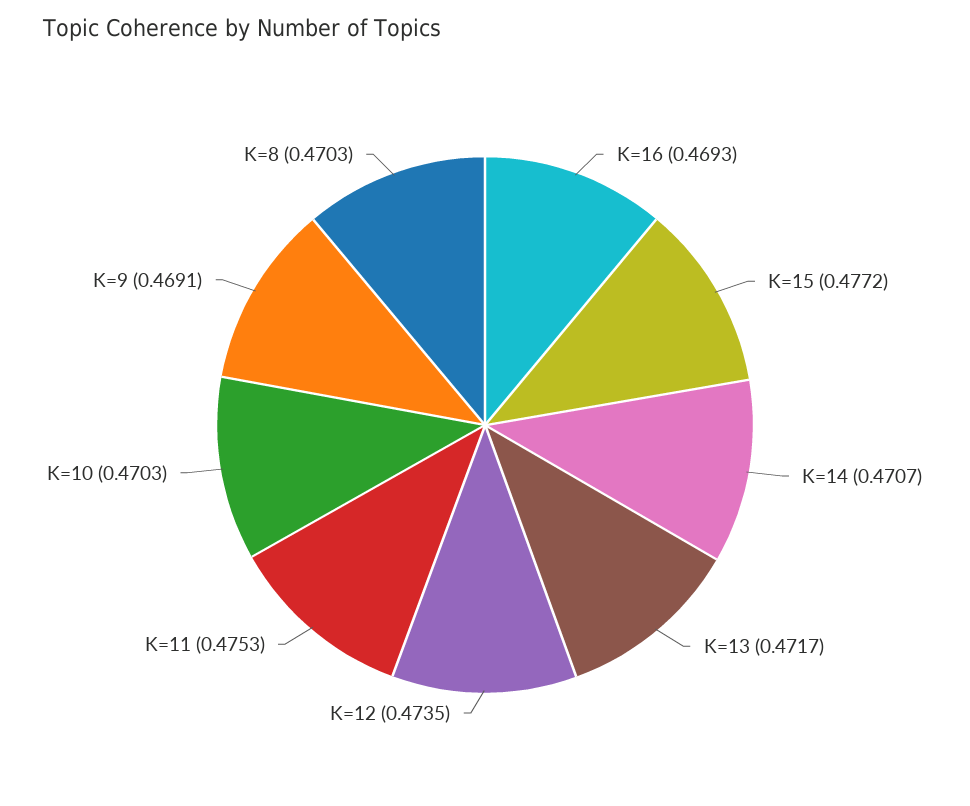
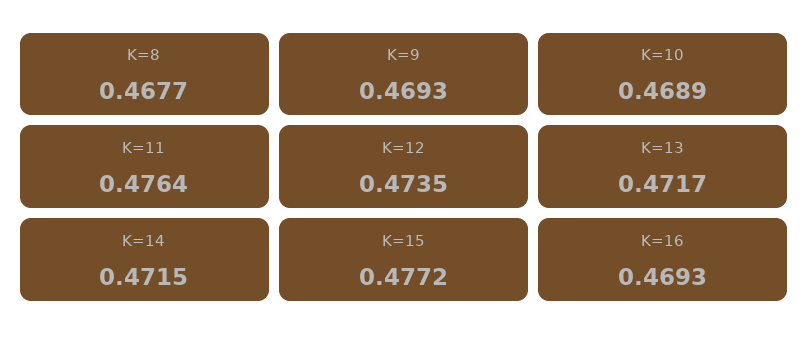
K=14: 0.4707 -> 0.4715
K=11: 0.4753 -> 0.4764
K=10: 0.4703 -> 0.4689
K=9: 0.4691 -> 0.4693
K=8: 0.4703 -> 0.4677

